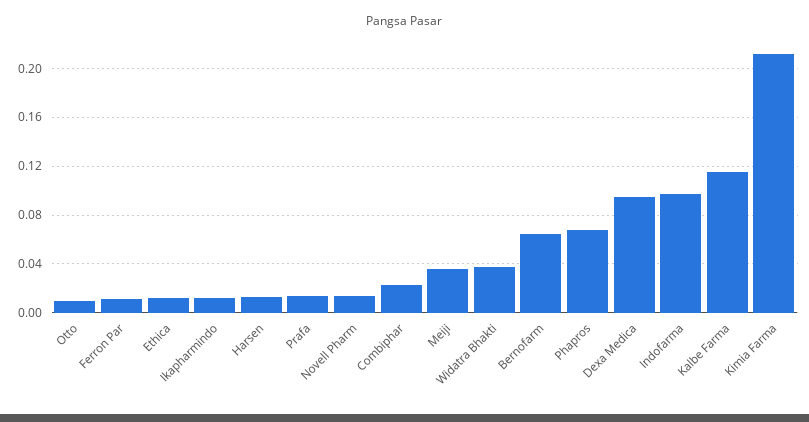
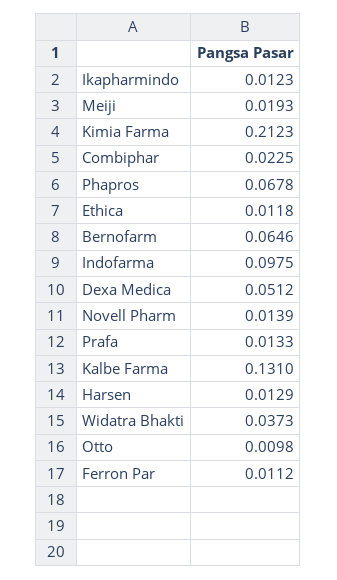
Meiji: 0.035 -> 0.0193
Dexa Medica: 0.095 -> 0.0512
Kalbe Farma: 0.115 -> 0.131

